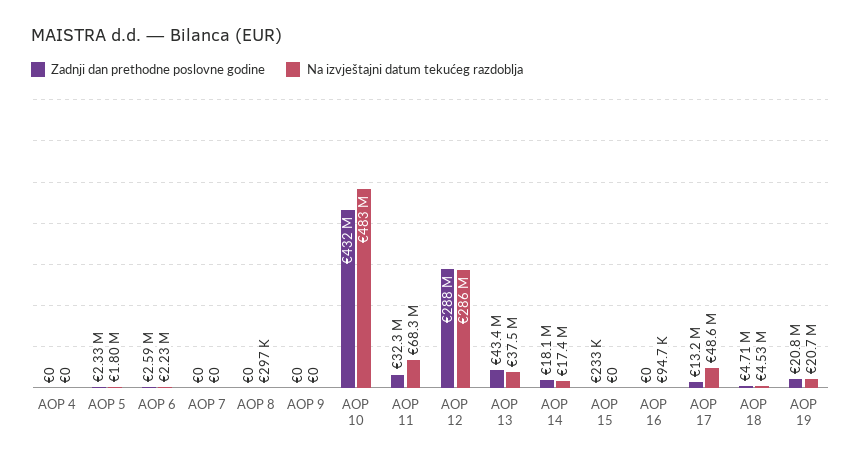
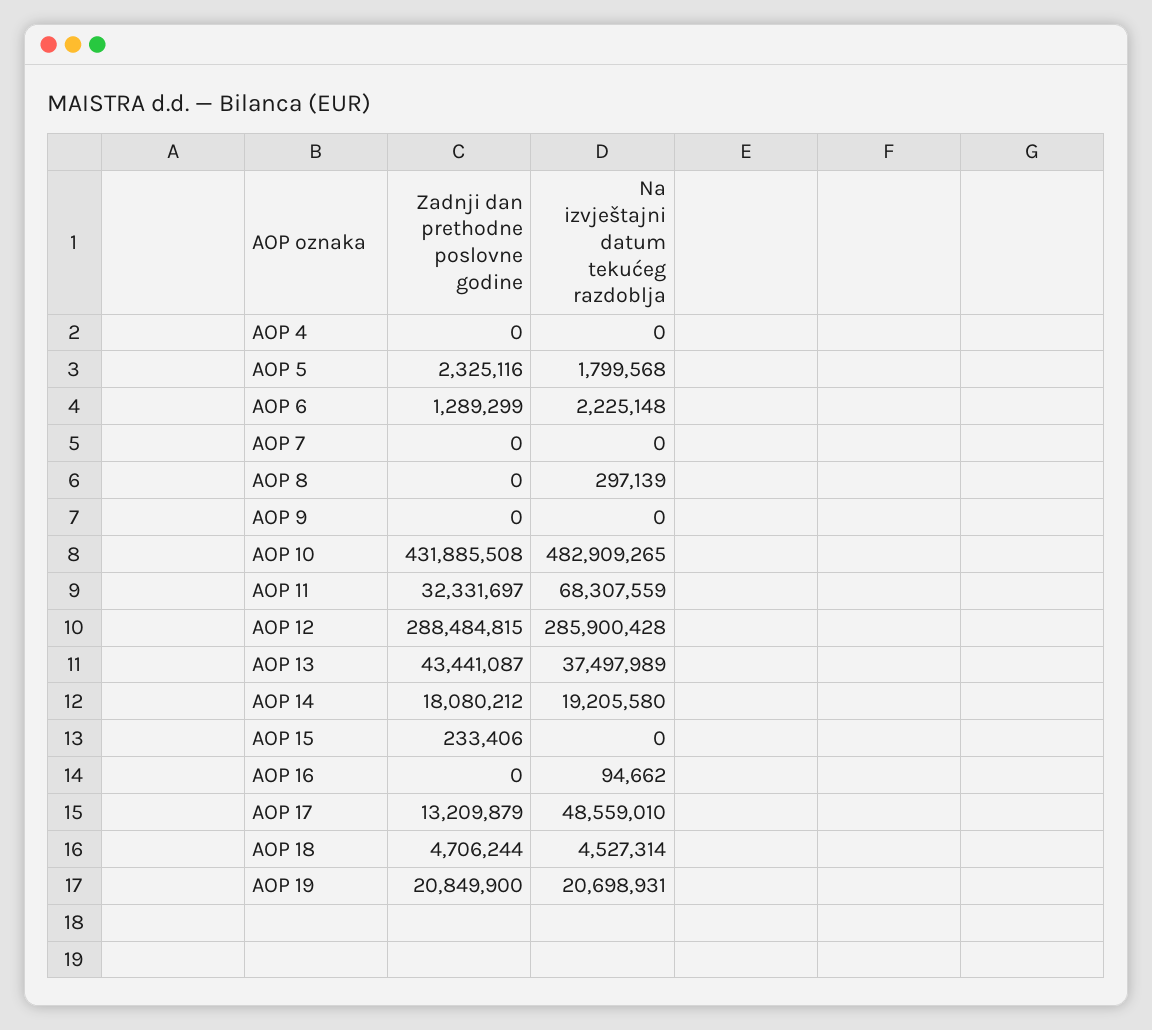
Zadnji dan prethodne poslovne godine, AOP 6: 2590000 -> 1289299
Na izvještajni datum tekućeg razdoblja, AOP 14: 17400000 -> 19205580

